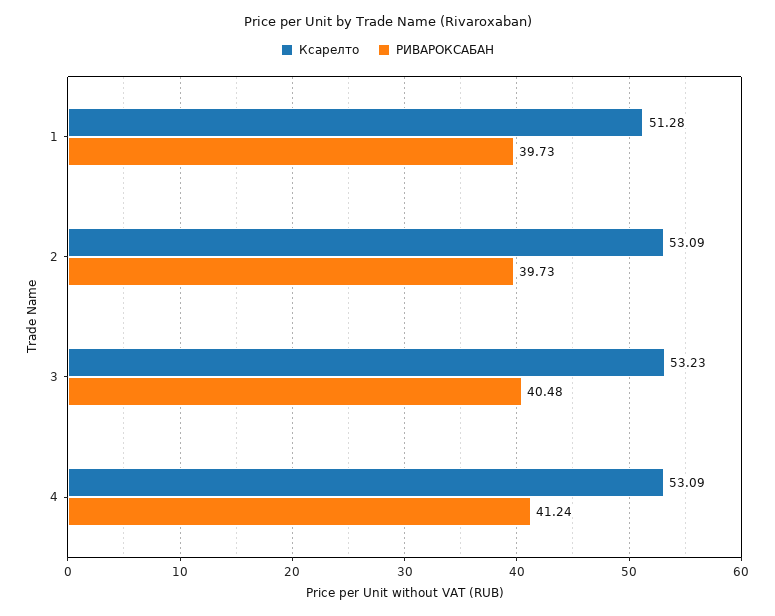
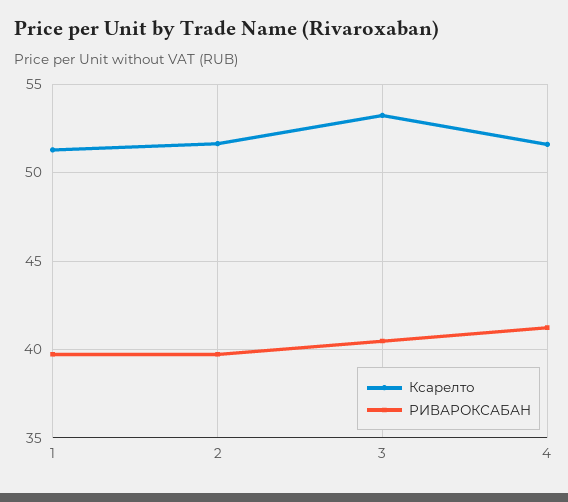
Ксарелто, 2: 53.09 -> 51.5
Ксарелто, 4: 53.09 -> 51.5

